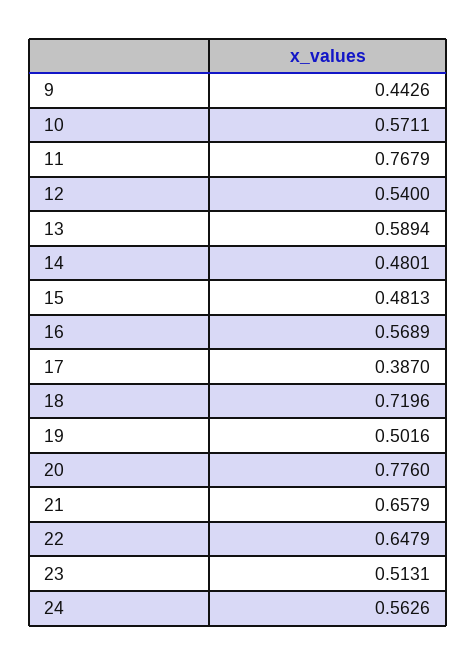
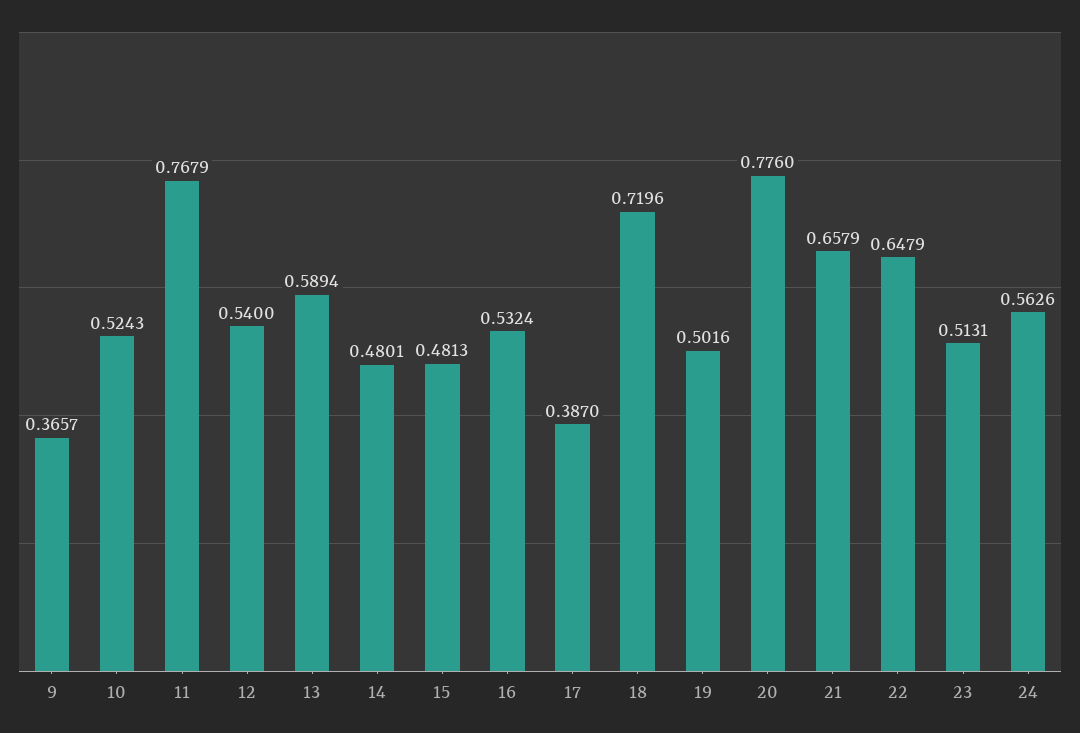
9: 0.4426 -> 0.3657
10: 0.5711 -> 0.5243
16: 0.5689 -> 0.5324

